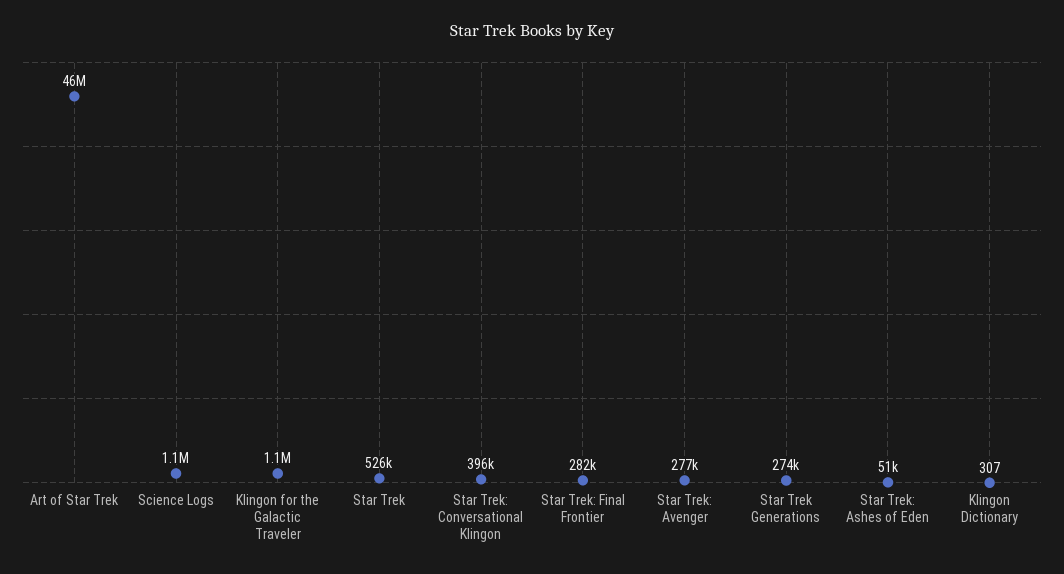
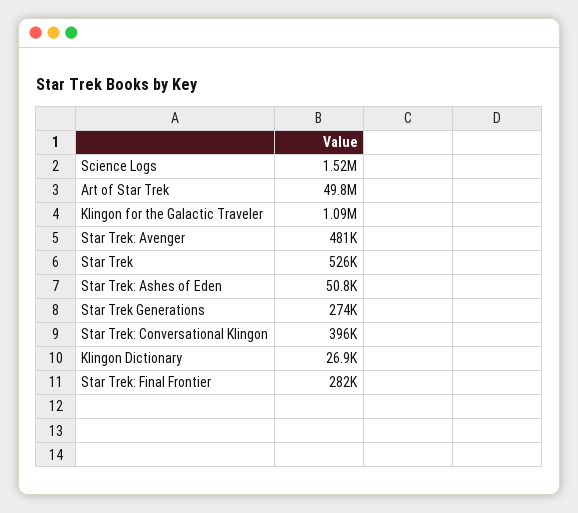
Art of Star Trek: 46000000 -> 49800000
Science Logs: 1100000 -> 1520000
Star Trek: Avenger: 277000 -> 481000
Klingon Dictionary: 307 -> 26900

